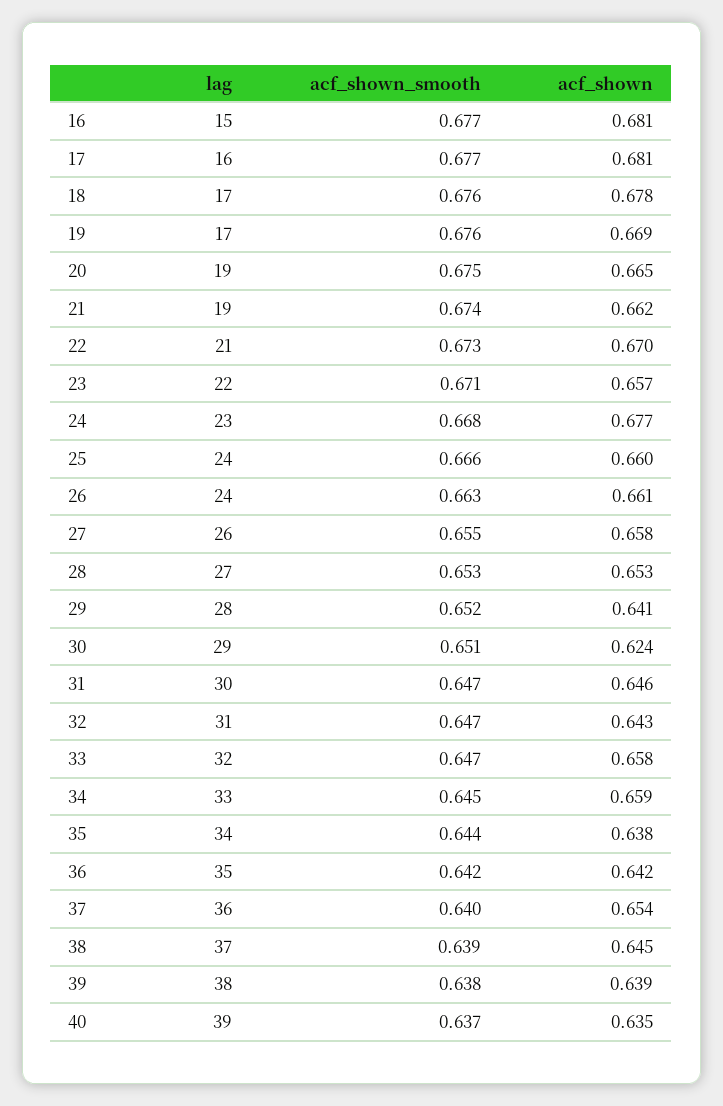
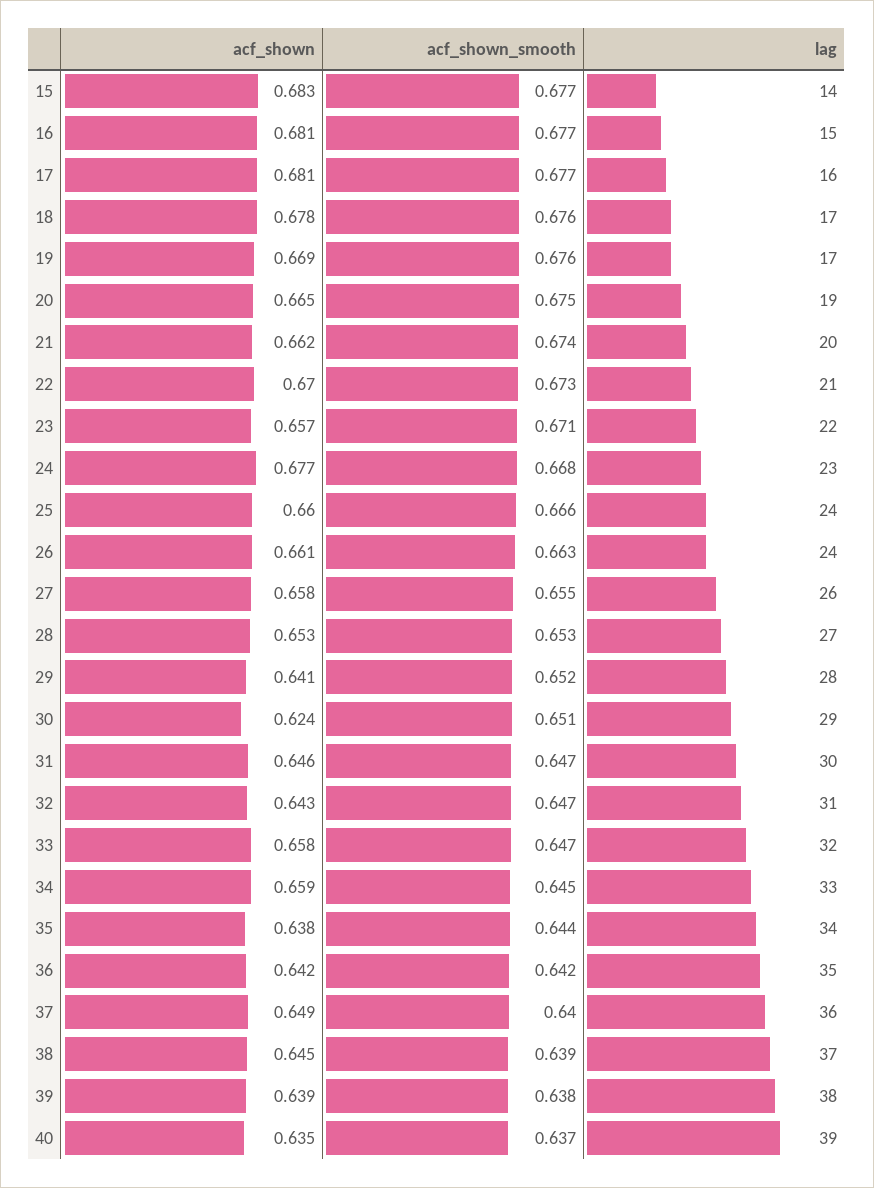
lag, 21: 19 -> 20
acf_shown, 37: 0.654 -> 0.649
acf_shown, 15: none -> 0.683
acf_shown_smooth, 15: none -> 0.677
lag, 15: none -> 14

